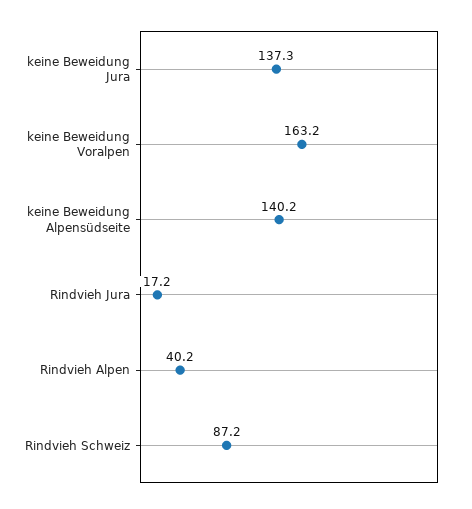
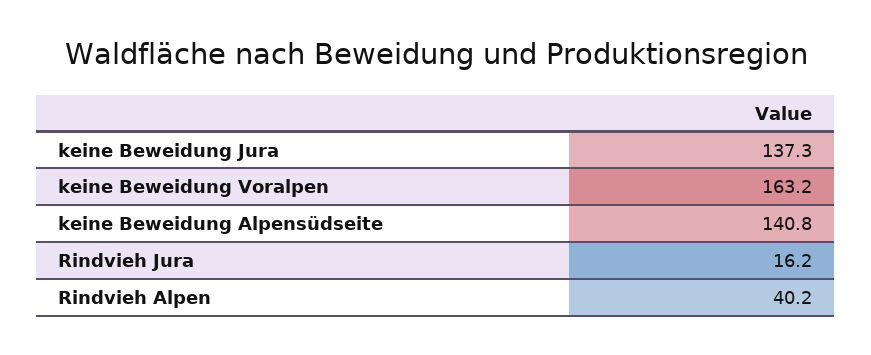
keine Beweidung Alpensüdseite: 140.2 -> 140.8
Rindvieh Jura: 17.2 -> 16.2
Rindvieh Schweiz: 87.2 -> none

